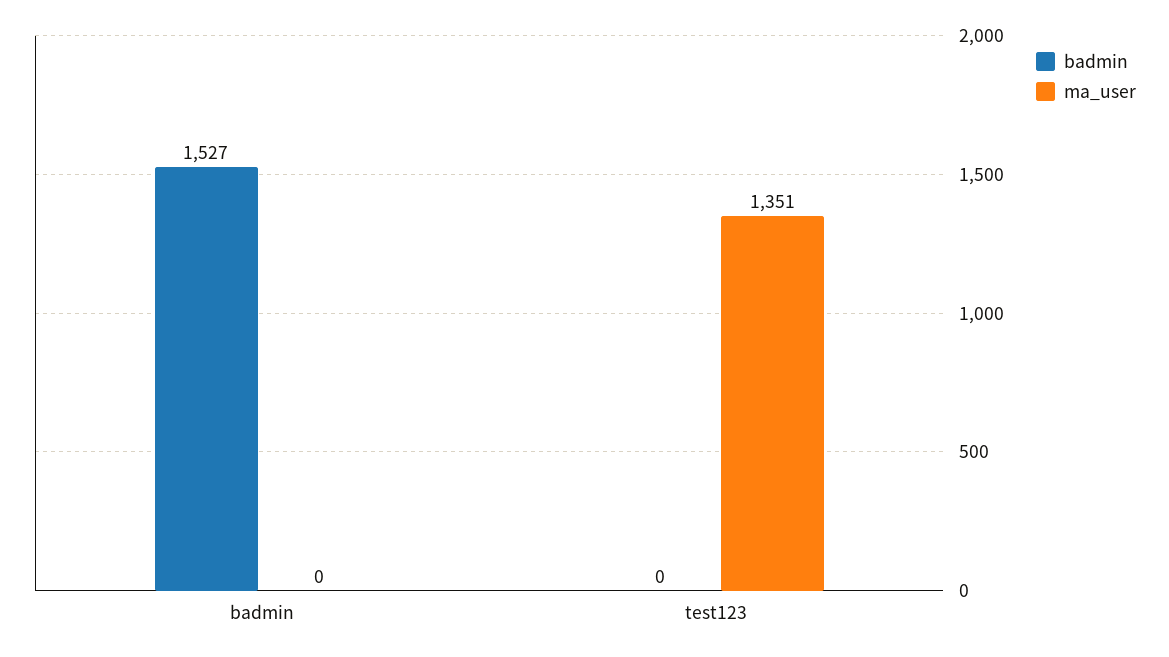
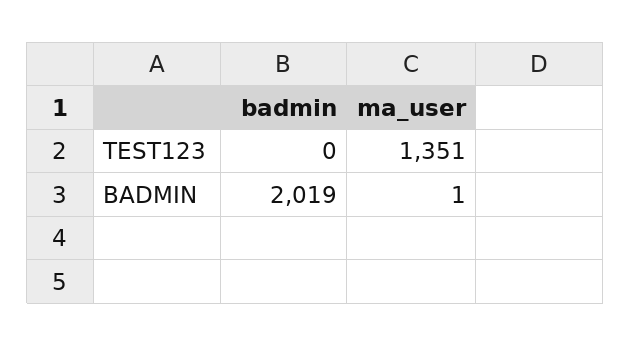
badmin, badmin: 1527 -> 2019
ma_user, badmin: 0 -> 1

